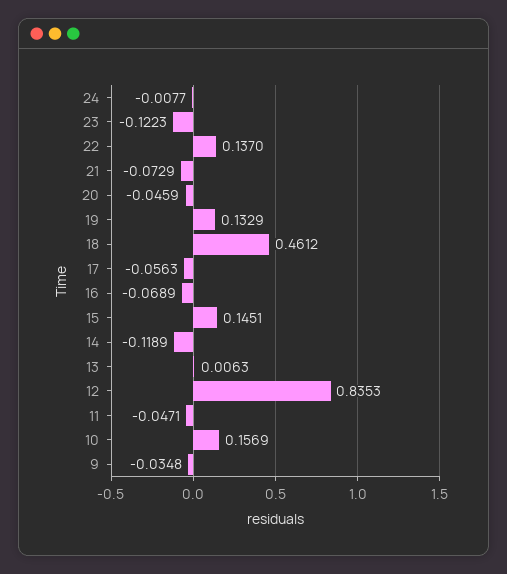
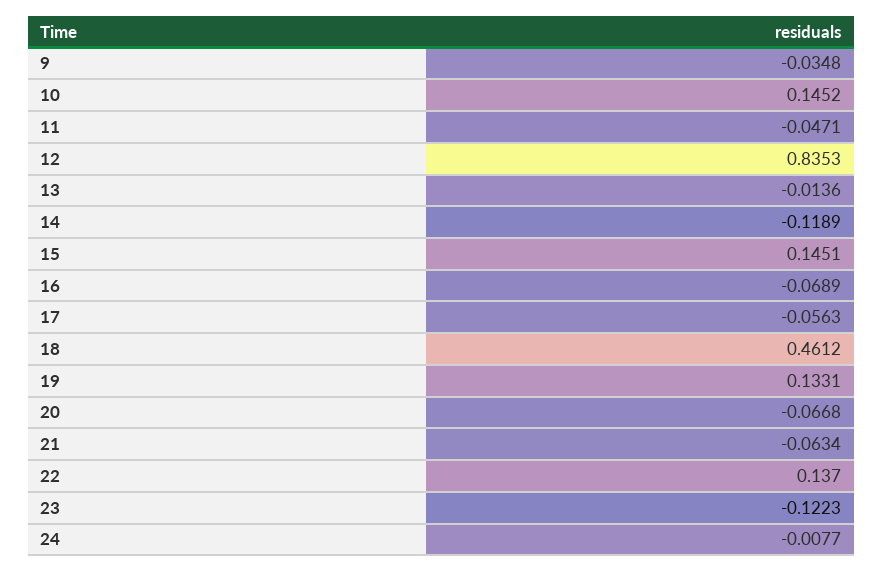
21: -0.0729 -> -0.0634
20: -0.0459 -> -0.0668
19: 0.1329 -> 0.1331
13: 0.0063 -> -0.0136
10: 0.1569 -> 0.1452

